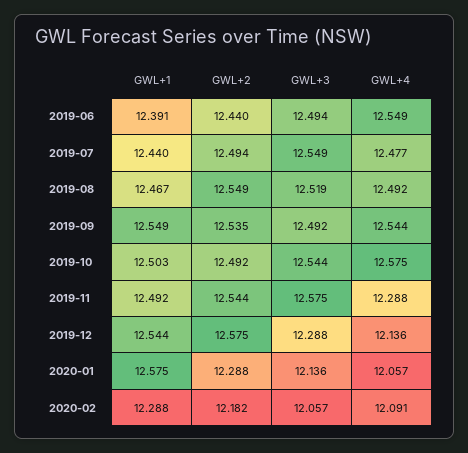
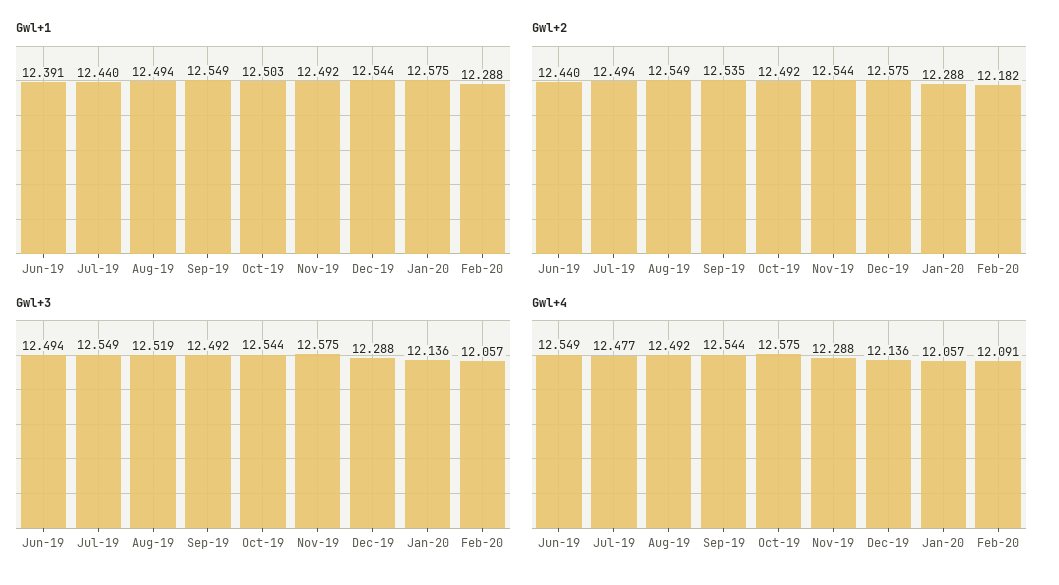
GWL+1, 2019-08: 12.467 -> 12.494

